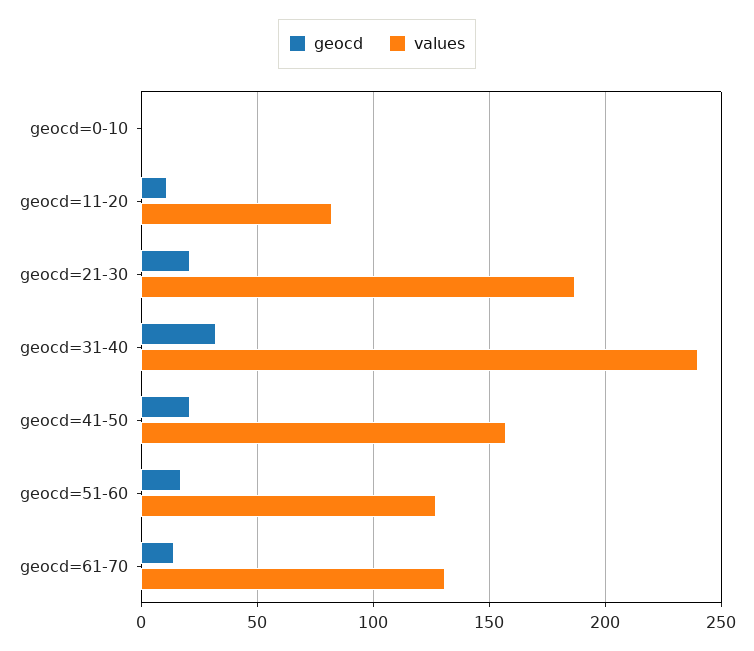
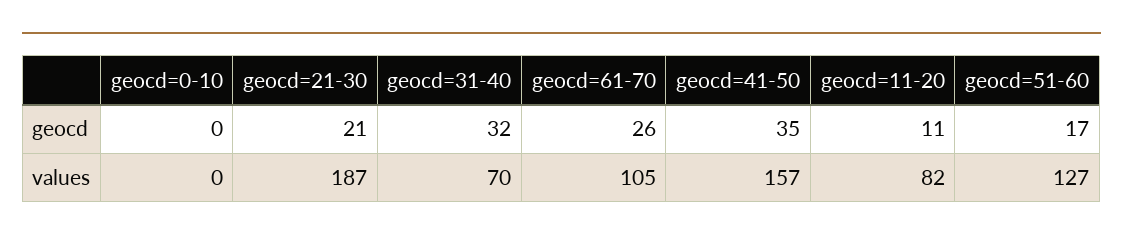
values, geocd=31-40: 240 -> 70
geocd, geocd=41-50: 20 -> 35
geocd, geocd=61-70: 15 -> 26
values, geocd=61-70: 130 -> 105

